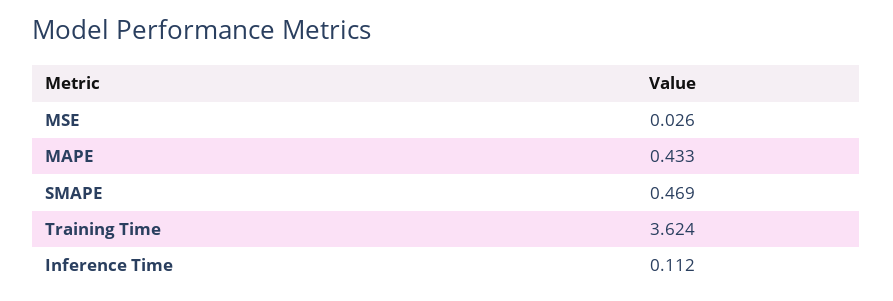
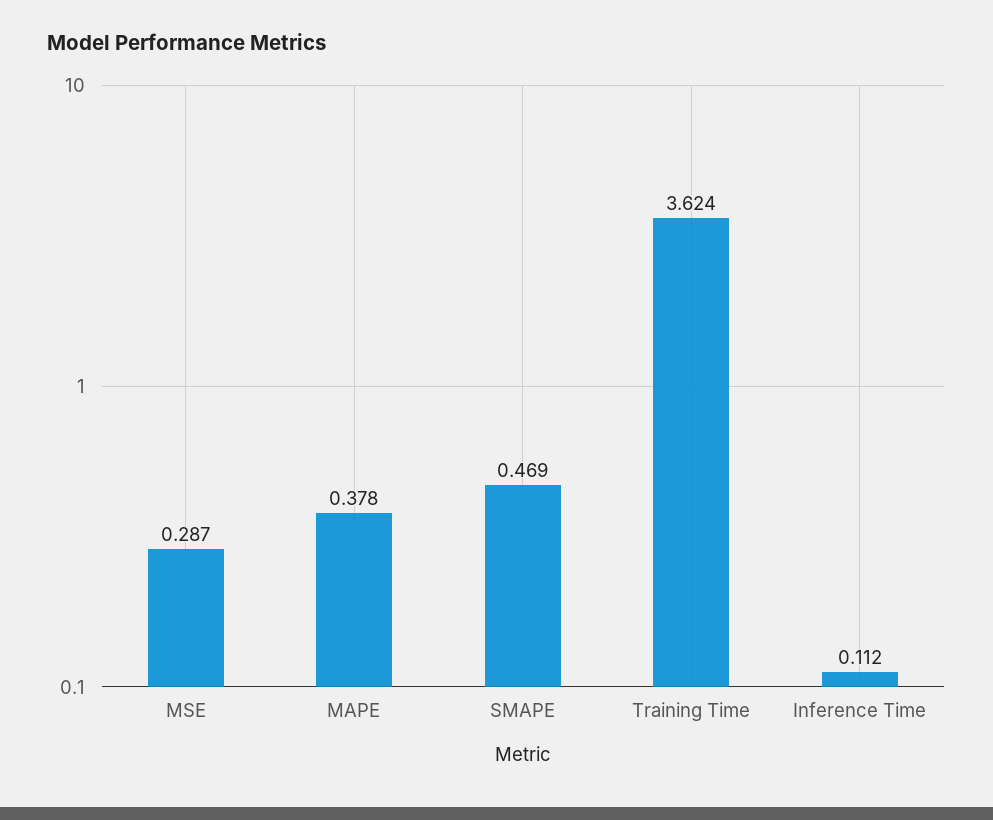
MSE: 0.026 -> 0.287
MAPE: 0.433 -> 0.378

